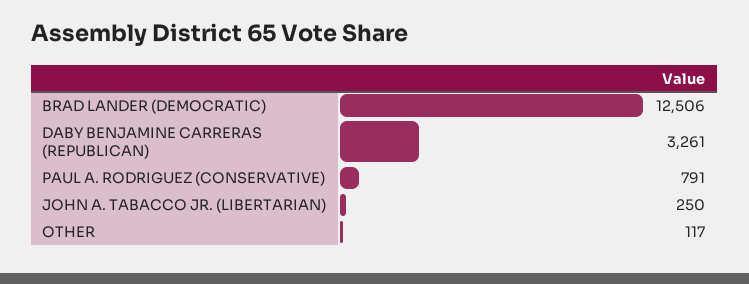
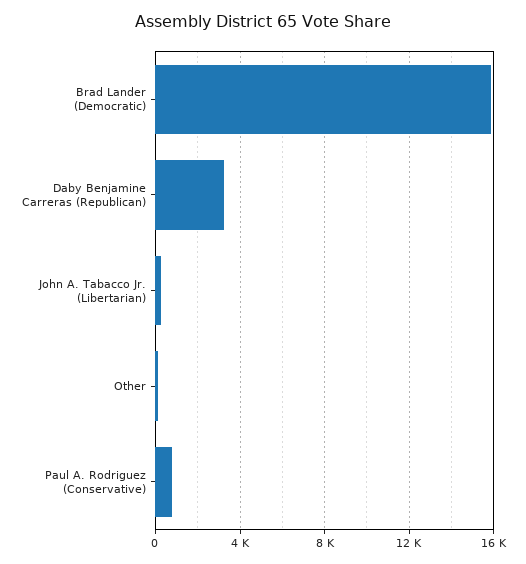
BRAD LANDER (DEMOCRATIC): 12506 -> 16000

